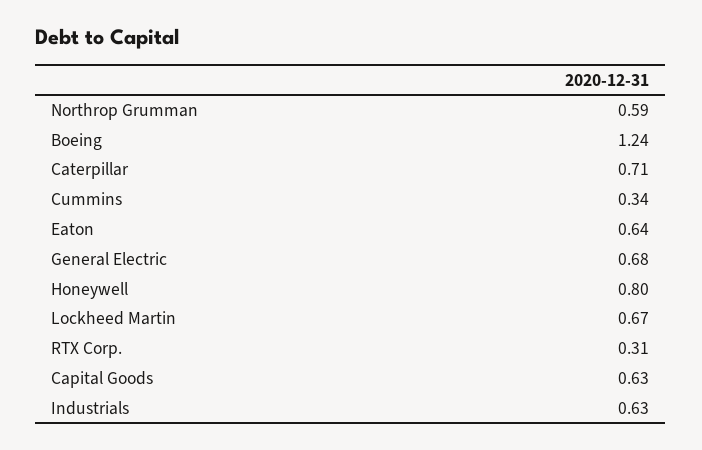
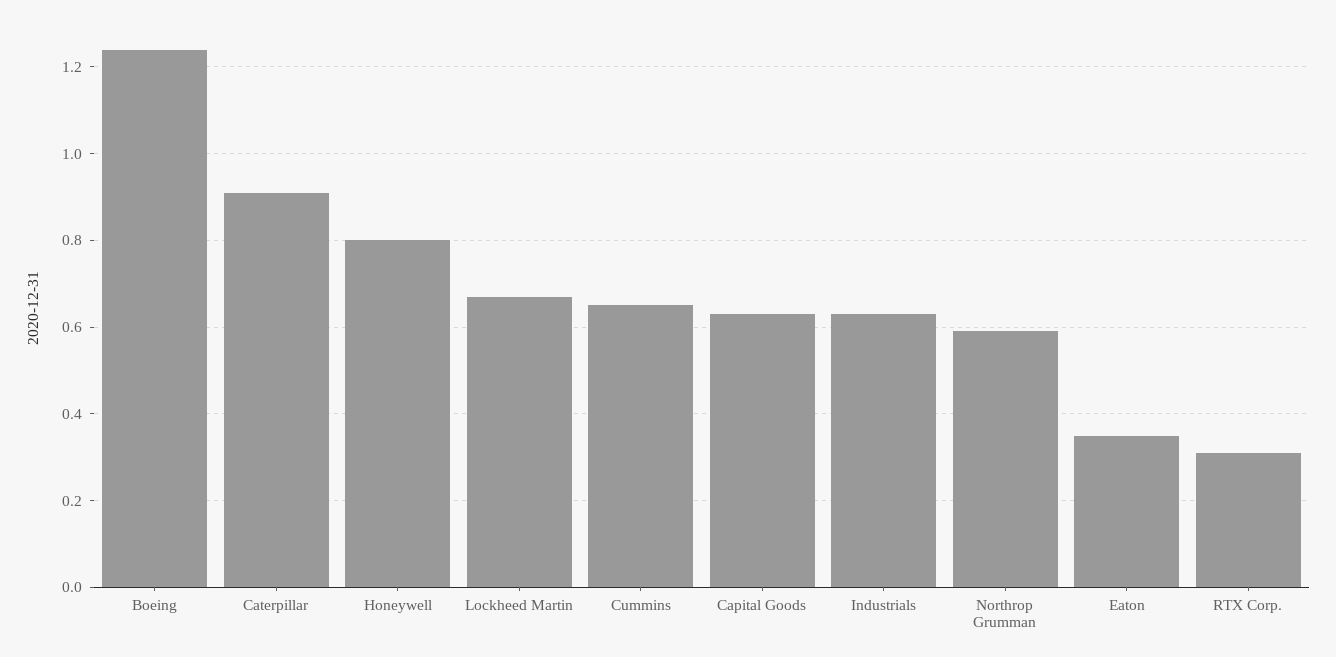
Caterpillar: 0.71 -> 0.9
Cummins: 0.34 -> 0.65
Eaton: 0.64 -> 0.35
General Electric: 0.68 -> none

